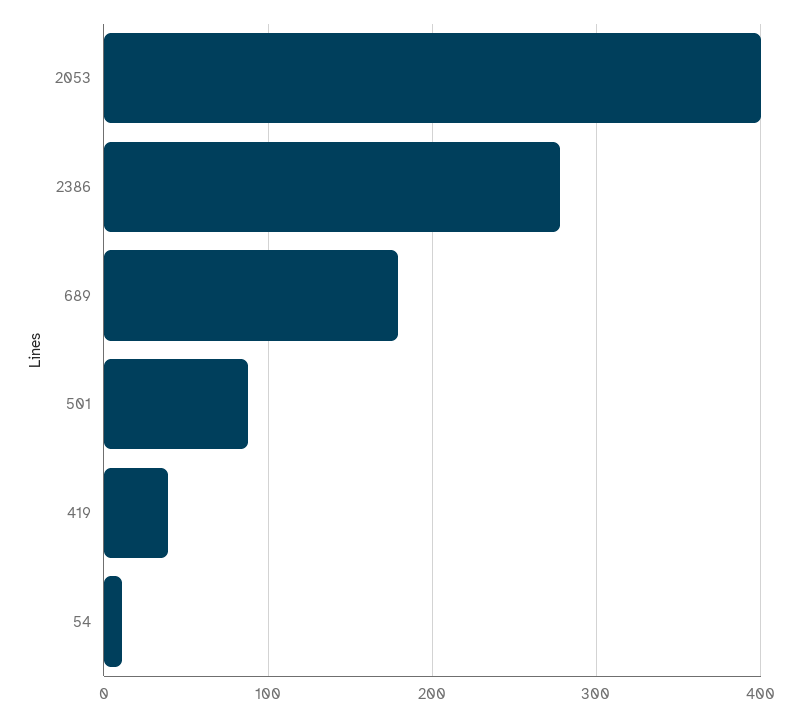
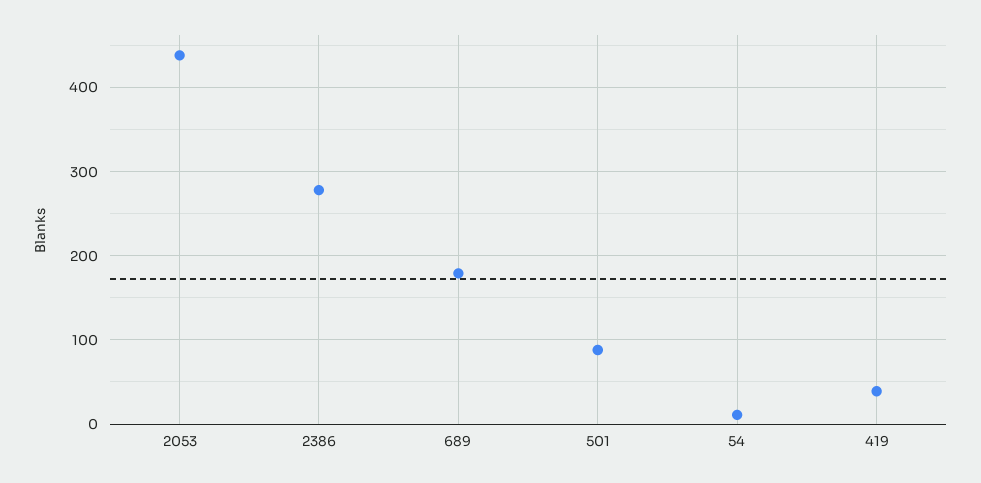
2053: 400 -> 440

